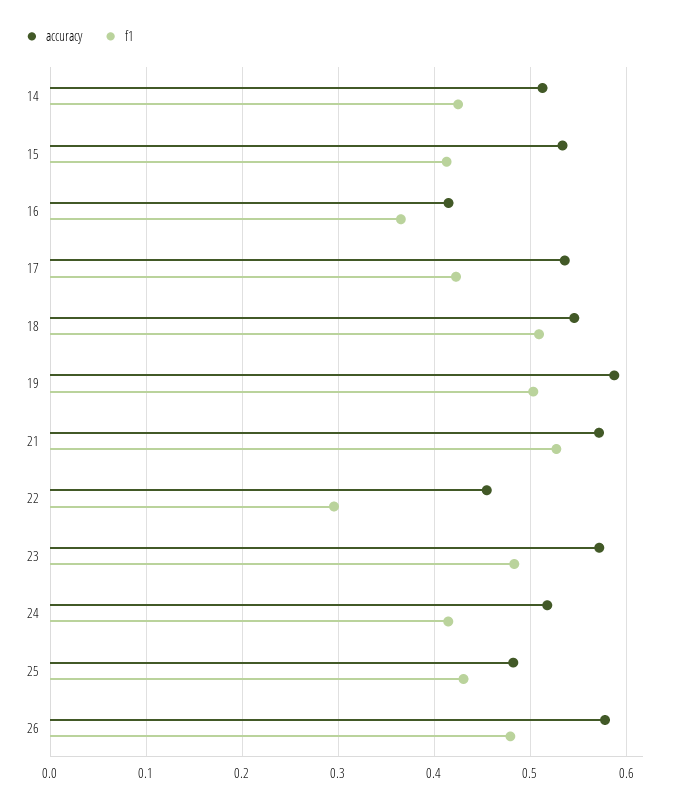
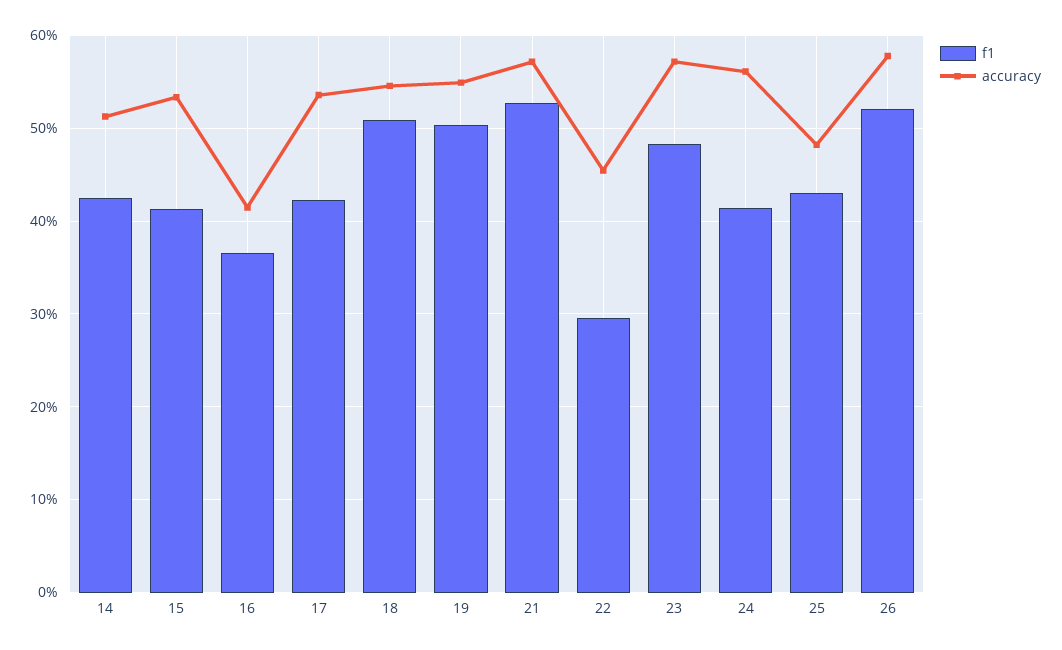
accuracy, 19: 0.59 -> 0.55
accuracy, 24: 0.52 -> 0.56
f1, 26: 0.48 -> 0.52

